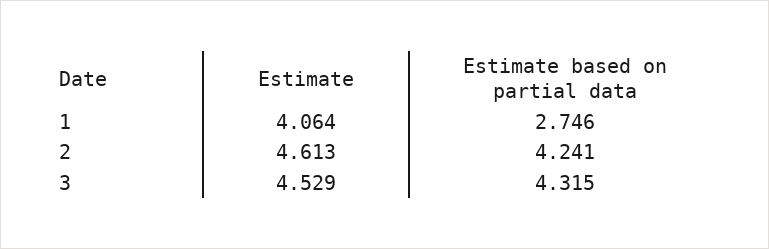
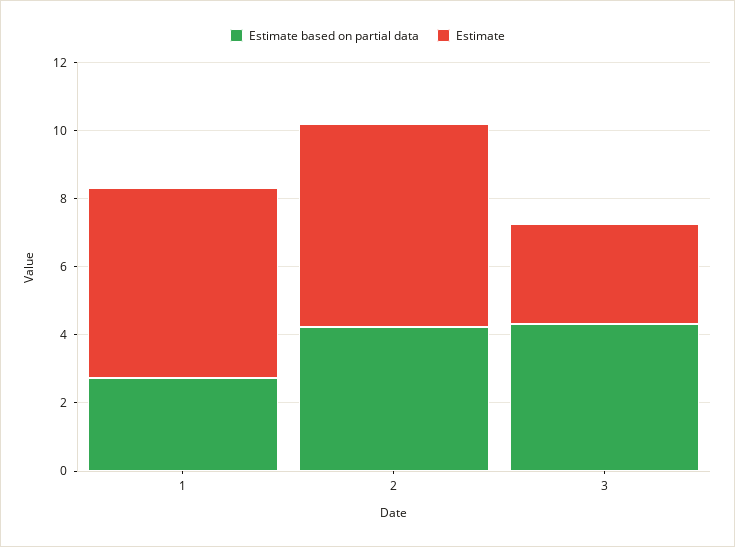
Estimate, 1: 4.064 -> 5.5
Estimate, 2: 4.613 -> 6
Estimate, 3: 4.529 -> 3

